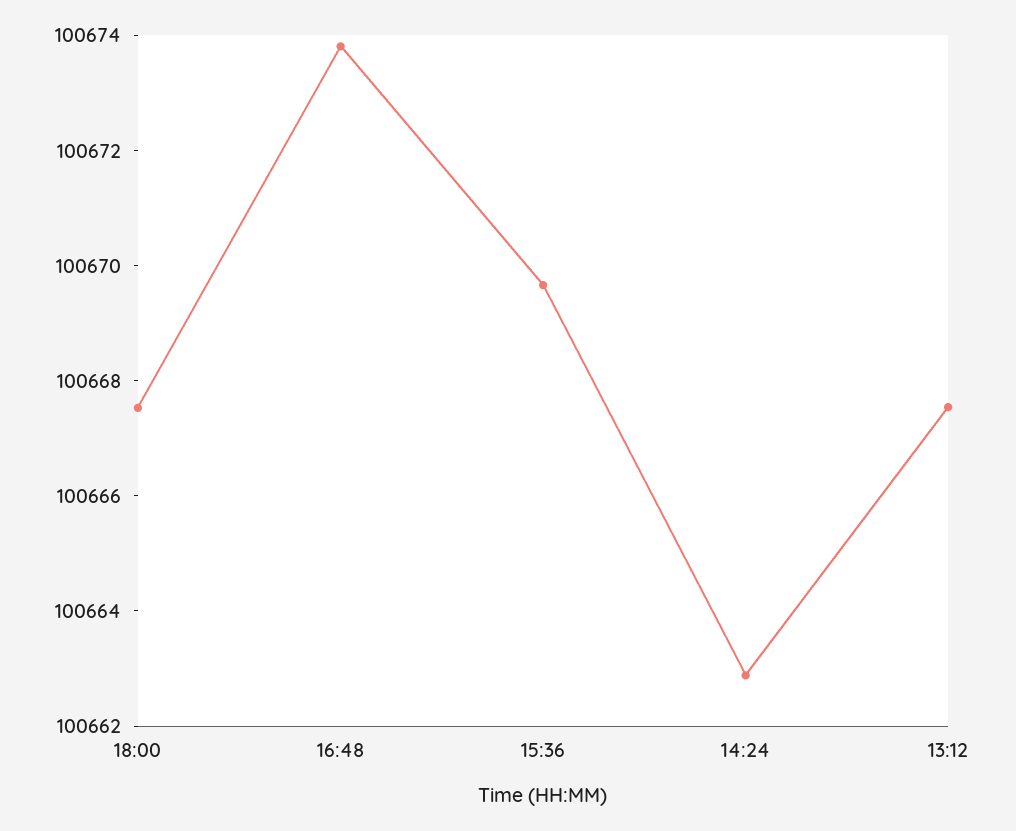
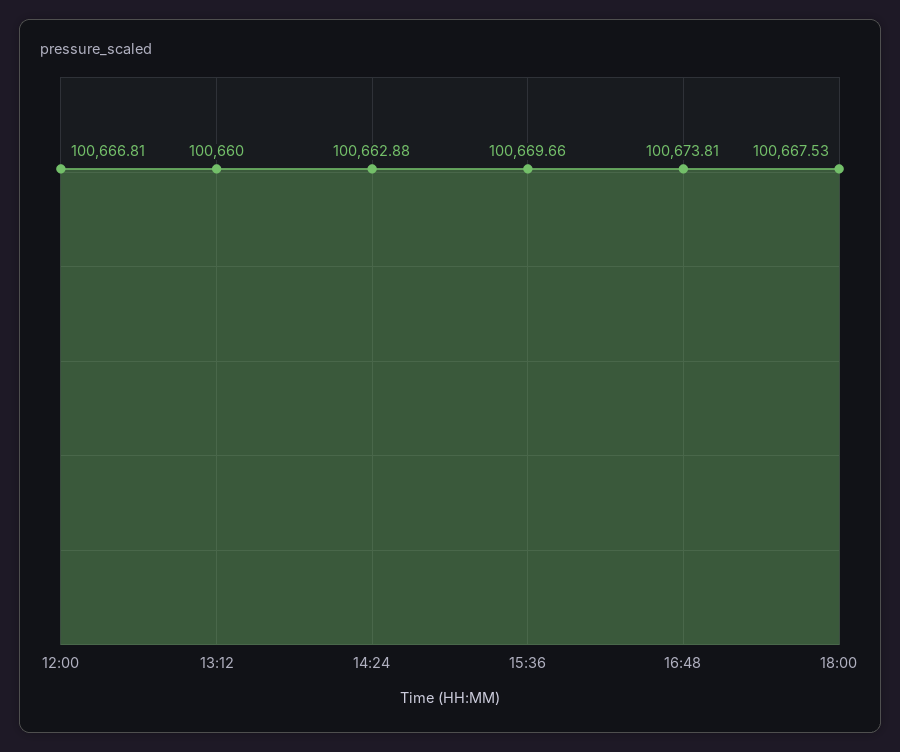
13:12: 100667.5 -> 100660
12:00: none -> 100666.81

